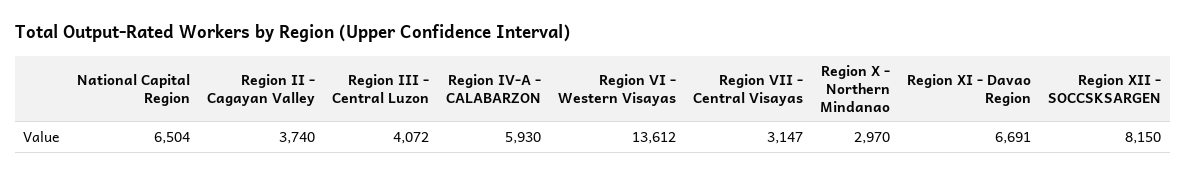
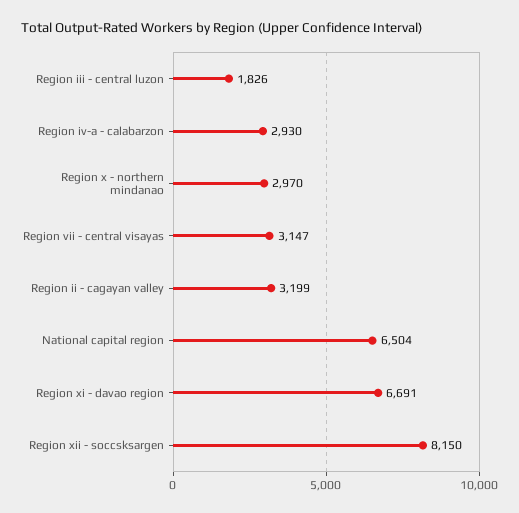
Region II - Cagayan Valley: 3740 -> 3199
Region III - Central Luzon: 4072 -> 1826
Region IV-A - CALABARZON: 5930 -> 2930
Region VI - Western Visayas: 13612 -> none

